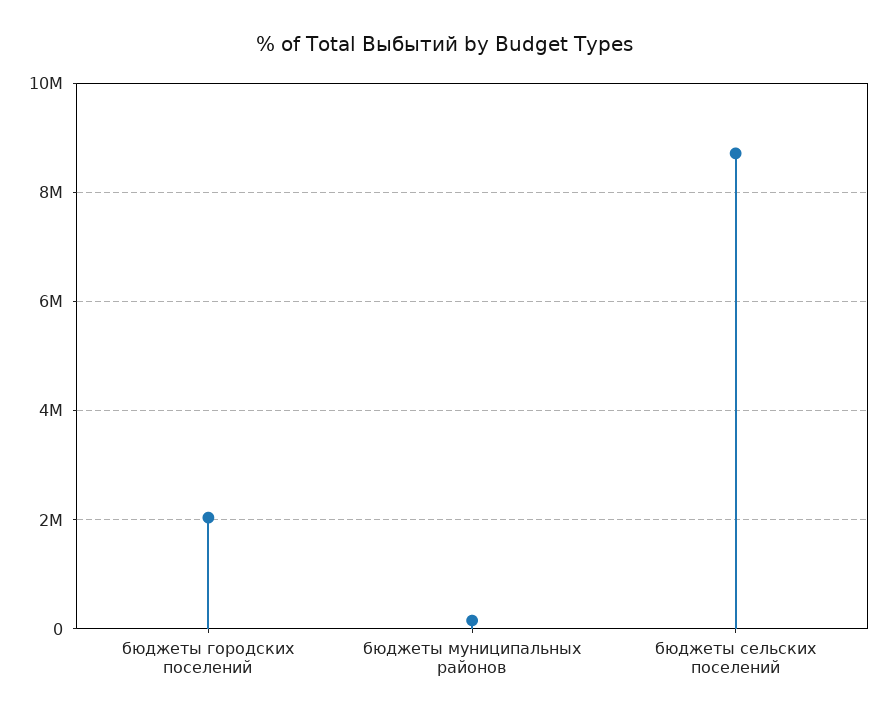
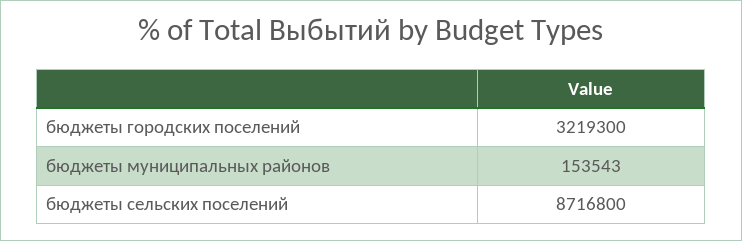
бюджеты городских поселений: 2000000 -> 3219300

